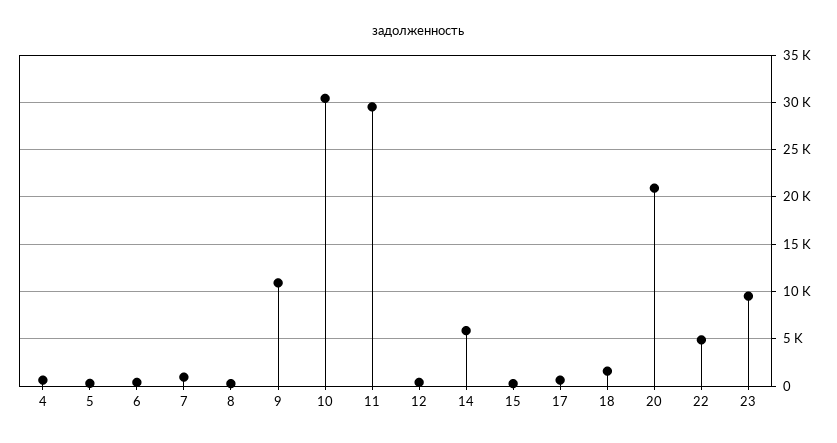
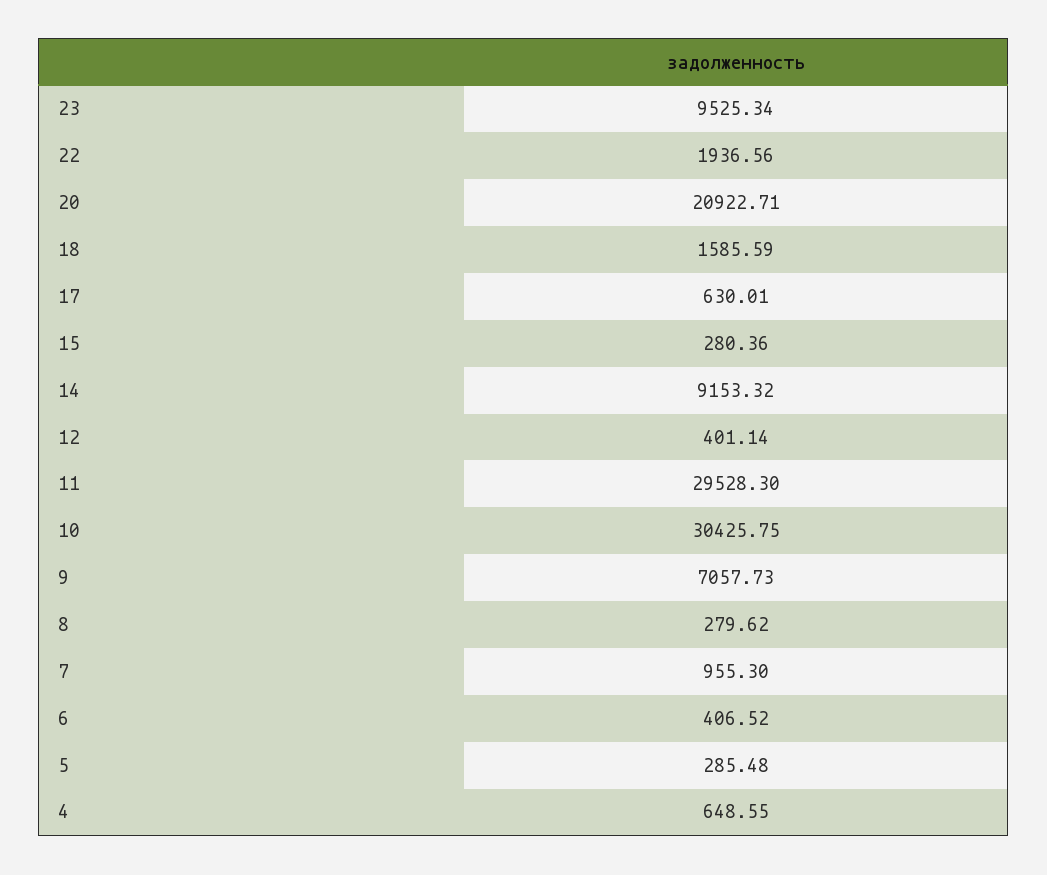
9: 11000 -> 7057.73
14: 6000 -> 9153.32
22: 5000 -> 1936.56

